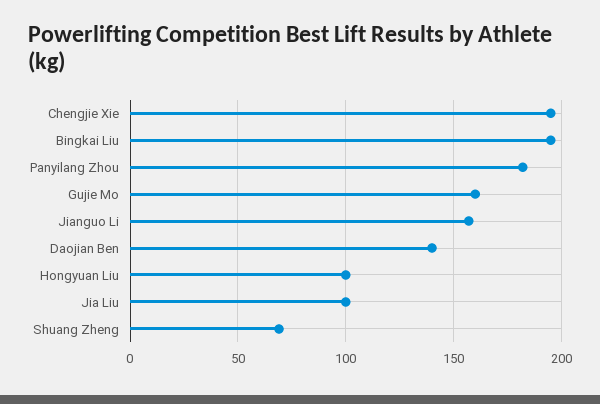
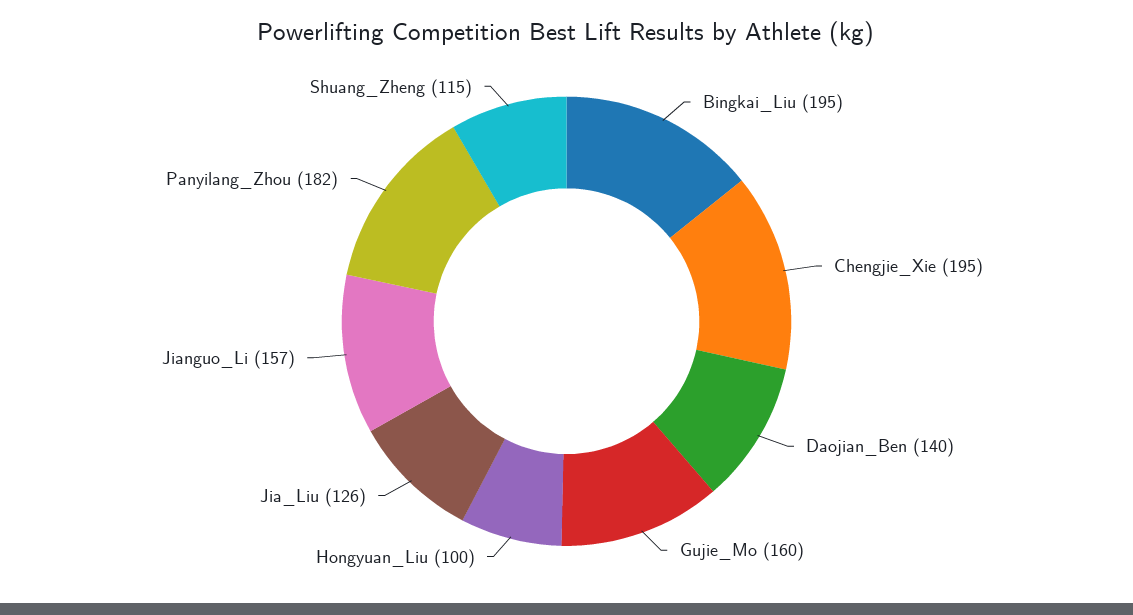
Jia Liu: 100 -> 126
Shuang Zheng: 70 -> 115

